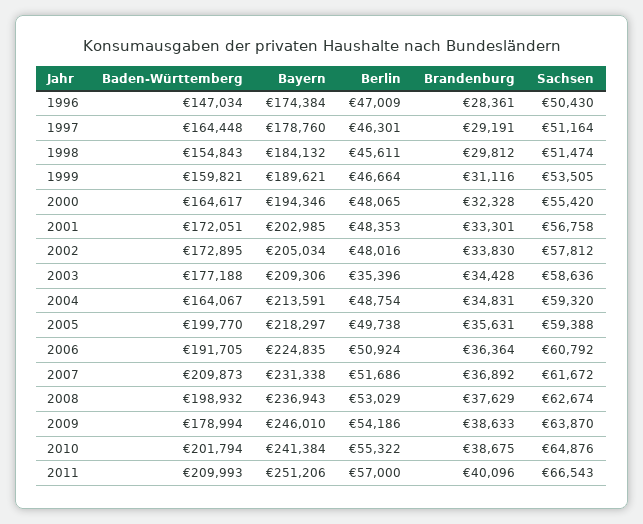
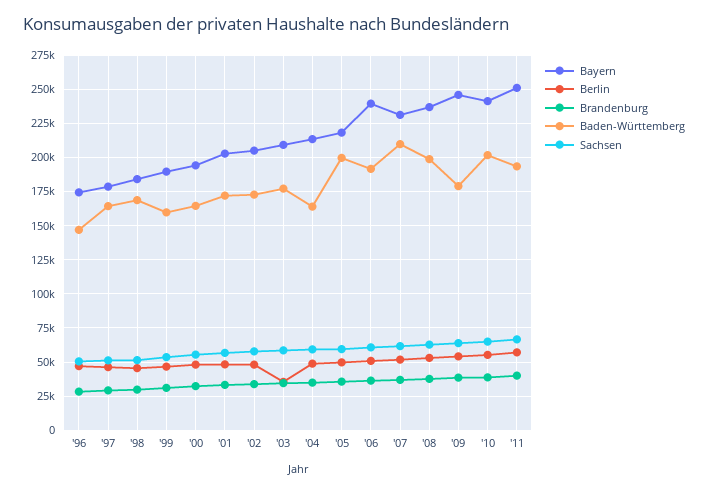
Baden-Württemberg, 1998: 154843 -> 170000
Bayern, 2006: 224835 -> 240000
Baden-Württemberg, 2011: 209993 -> 195000

